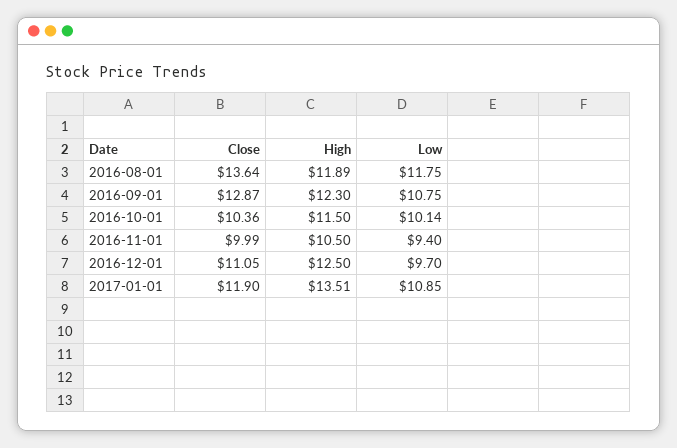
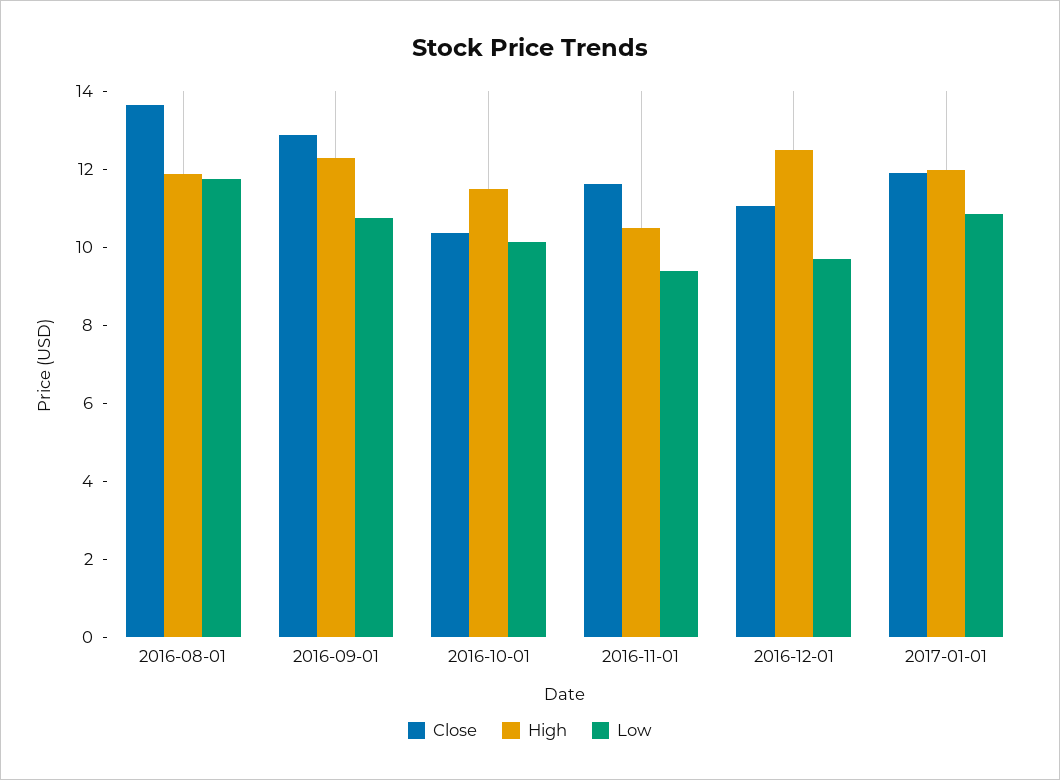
Close, 2016-11-01: 9.99 -> 11.5
High, 2017-01-01: 13.51 -> 12

